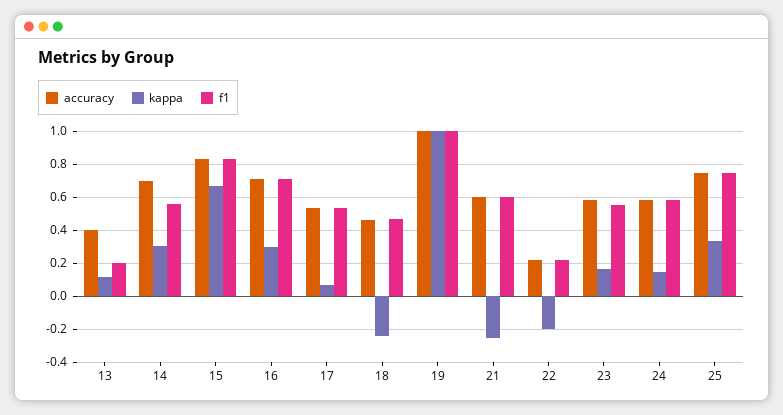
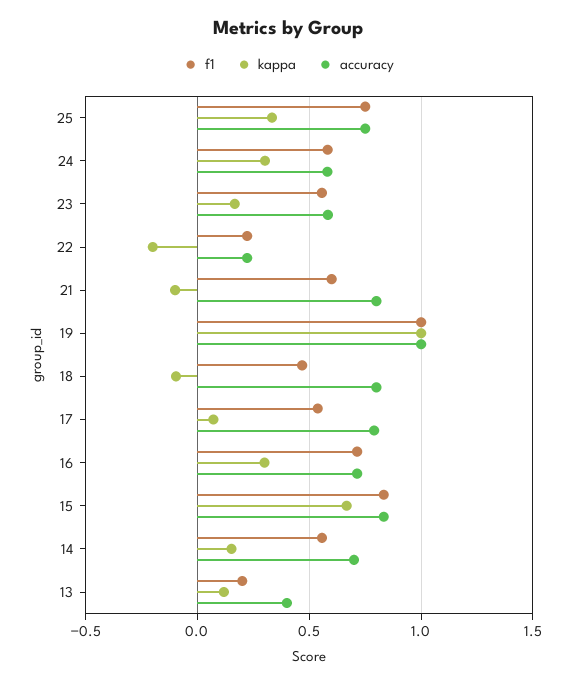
kappa, 14: 0.3 -> 0.15
accuracy, 17: 0.55 -> 0.8
accuracy, 18: 0.45 -> 0.8
kappa, 18: -0.25 -> -0.1
accuracy, 21: 0.6 -> 0.8
kappa, 21: -0.25 -> -0.1
kappa, 24: 0.15 -> 0.3

